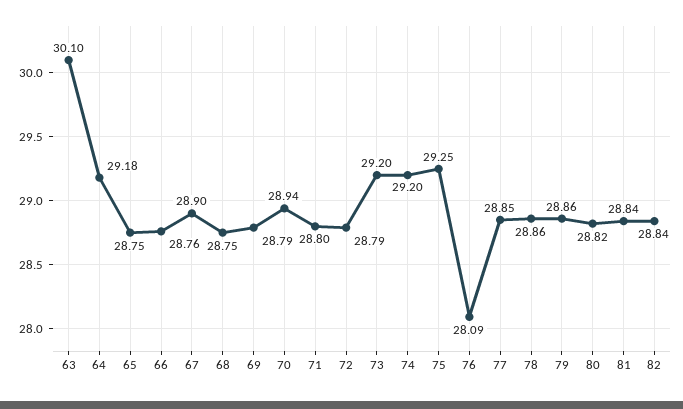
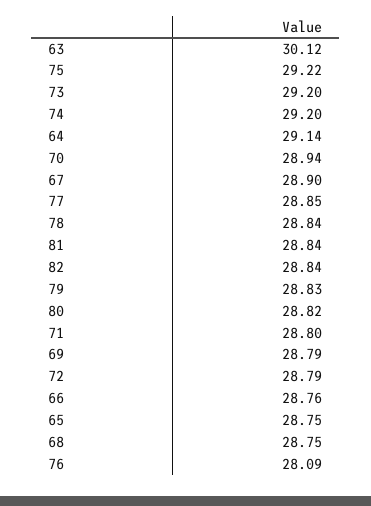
63: 30.1 -> 30.12
64: 29.18 -> 29.14
75: 29.25 -> 29.22
78: 28.86 -> 28.84
79: 28.86 -> 28.83

